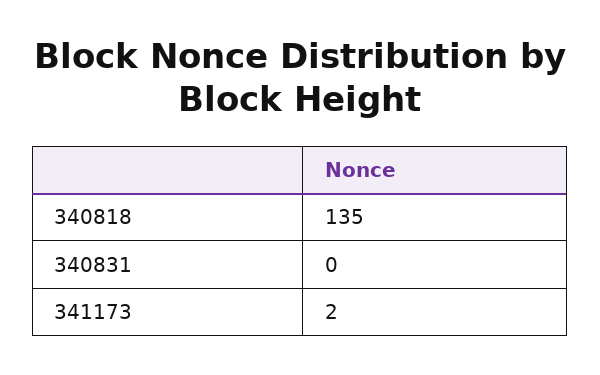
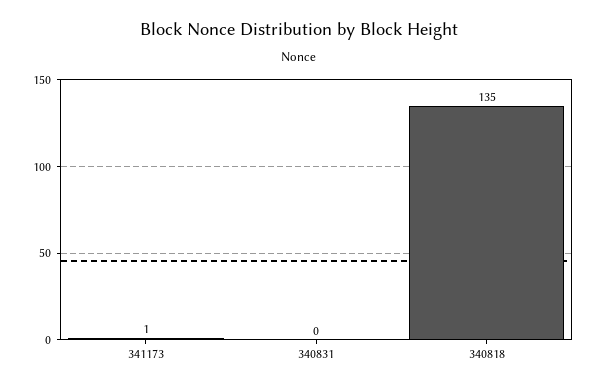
341173: 2 -> 1

